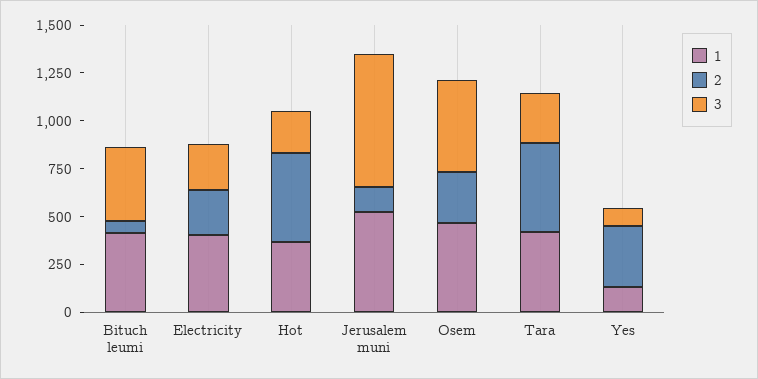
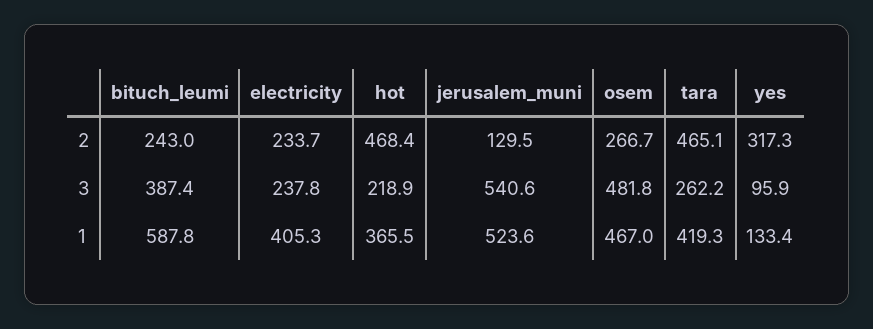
1, Bituch leumi: 400 -> 587.8
2, Bituch leumi: 50 -> 243
3, Jerusalem muni: 700 -> 540.6

